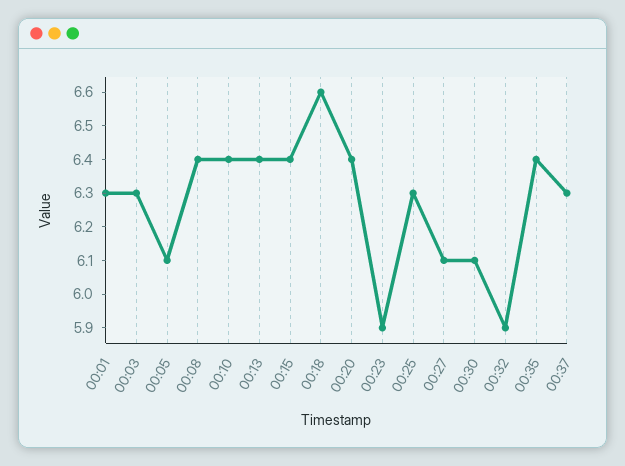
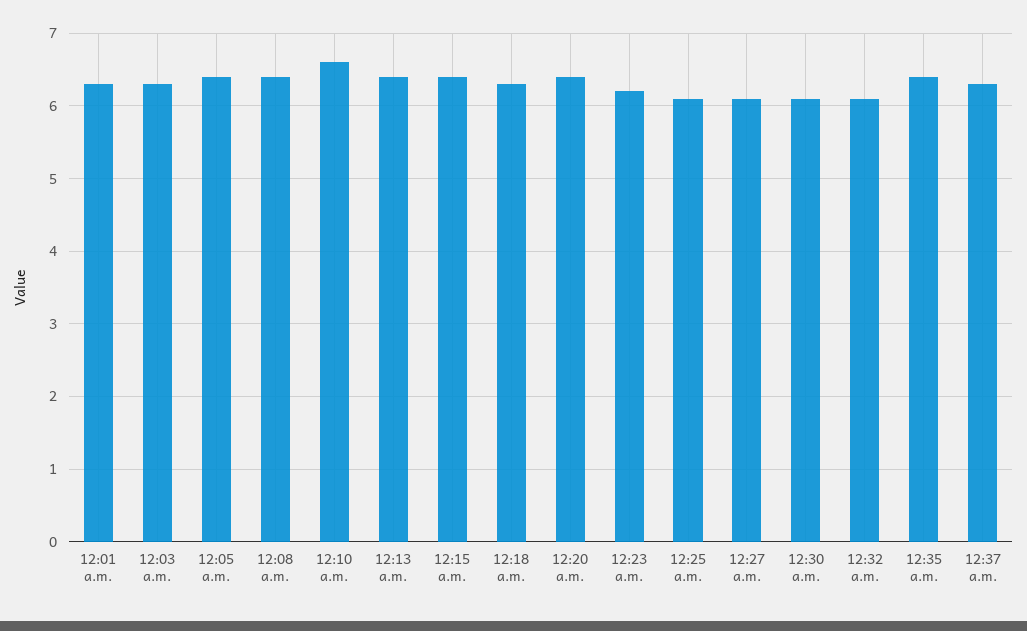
00:05: 6.1 -> 6.4
00:10: 6.4 -> 6.6
00:18: 6.6 -> 6.3
00:23: 5.9 -> 6.2
00:25: 6.3 -> 6.1
00:32: 5.9 -> 6.1

